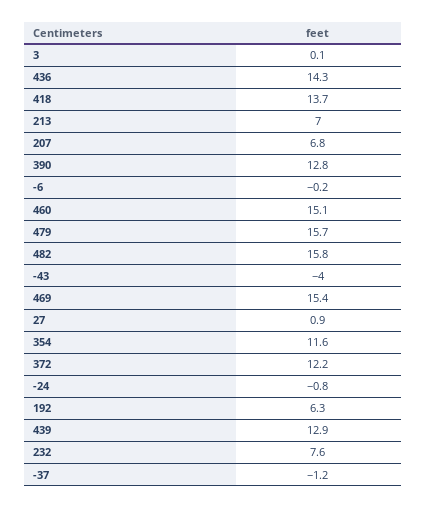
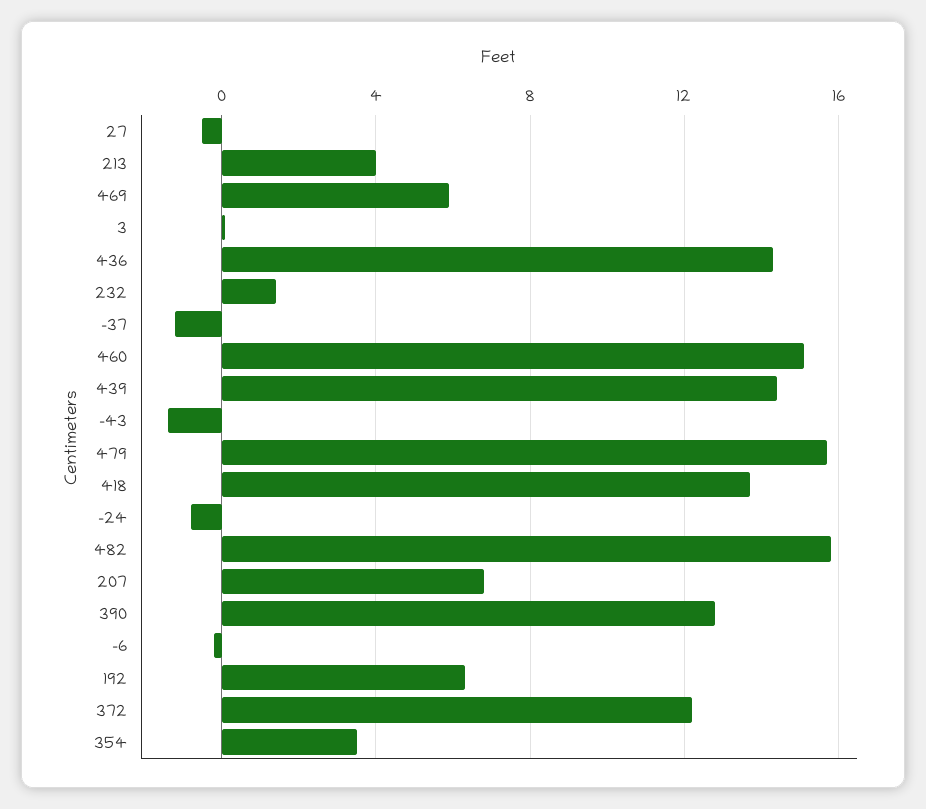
213: 7 -> 4
-43: -4 -> -1.5
469: 15.4 -> 6
27: 0.9 -> -0.5
354: 11.6 -> 3.5
439: 12.9 -> 14.5
232: 7.6 -> 1.5

